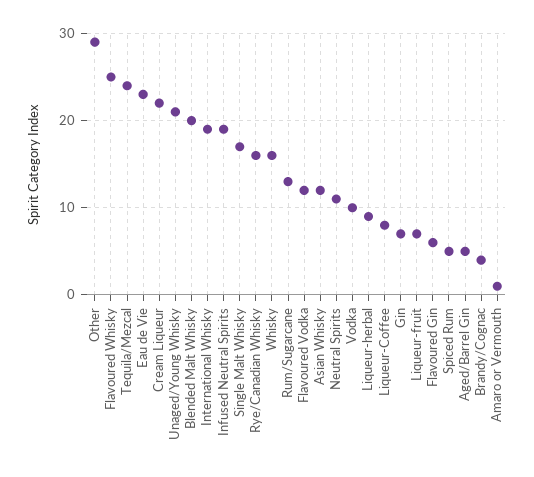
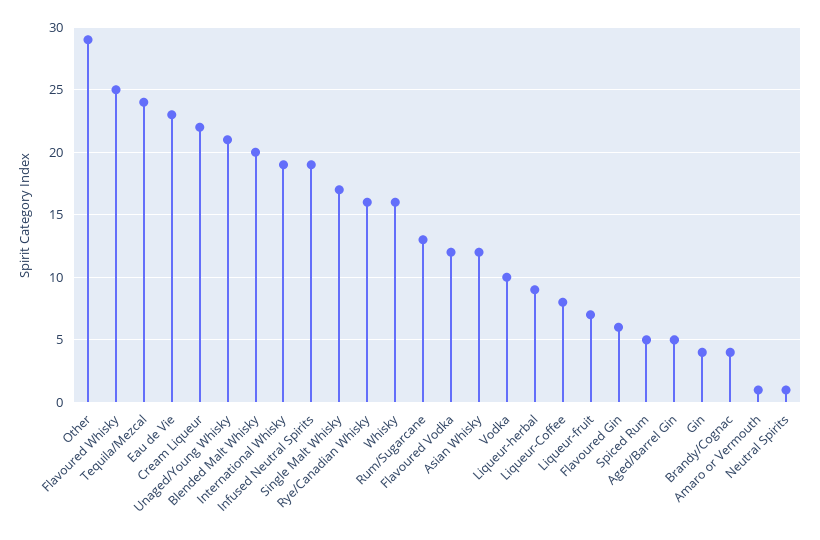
Neutral Spirits: 11 -> 1
Gin: 7 -> 4

